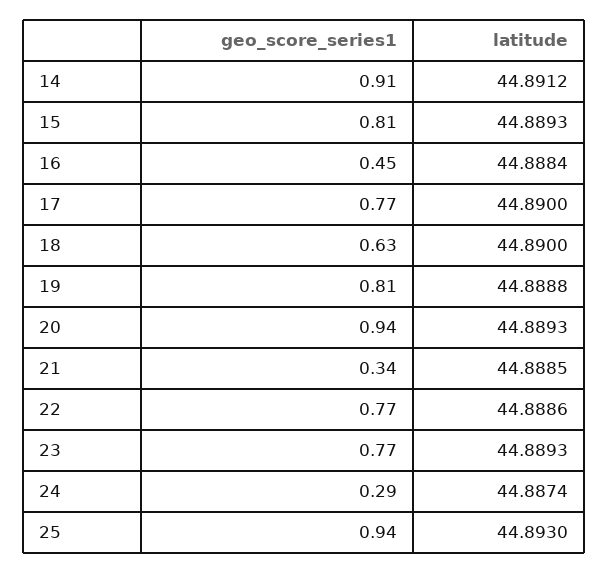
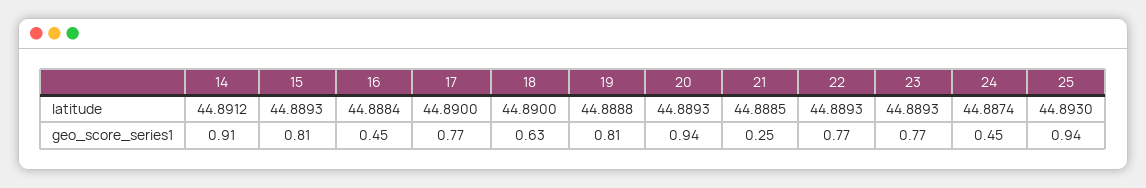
geo_score_series1, 21: 0.34 -> 0.25
latitude, 22: 44.8886 -> 44.8893
geo_score_series1, 24: 0.29 -> 0.45

